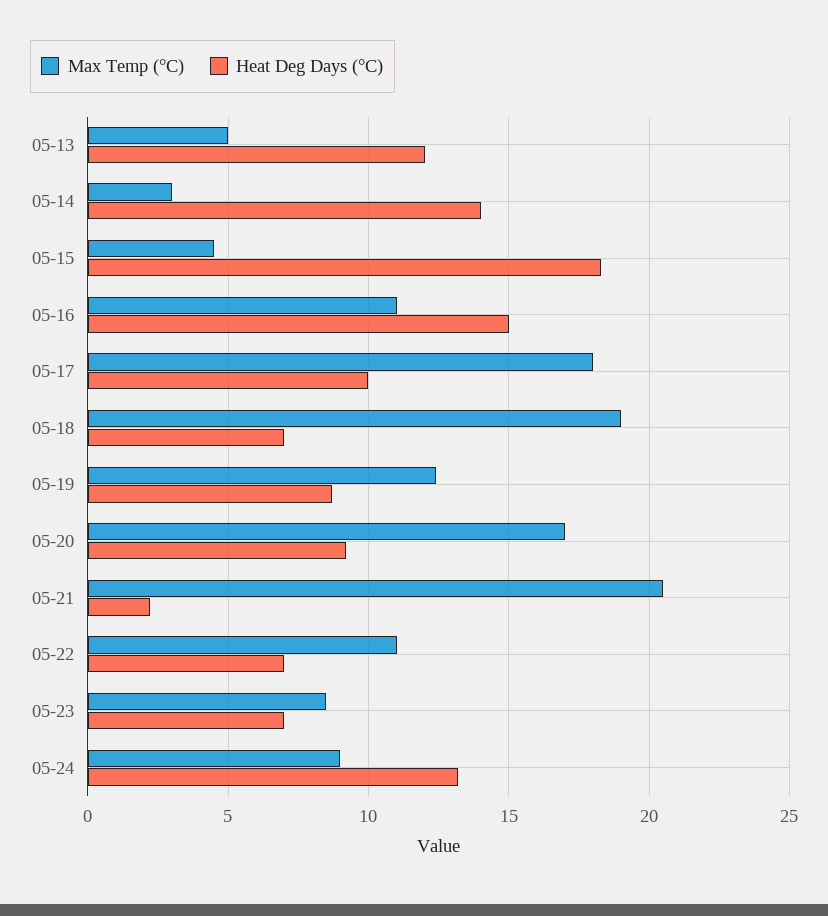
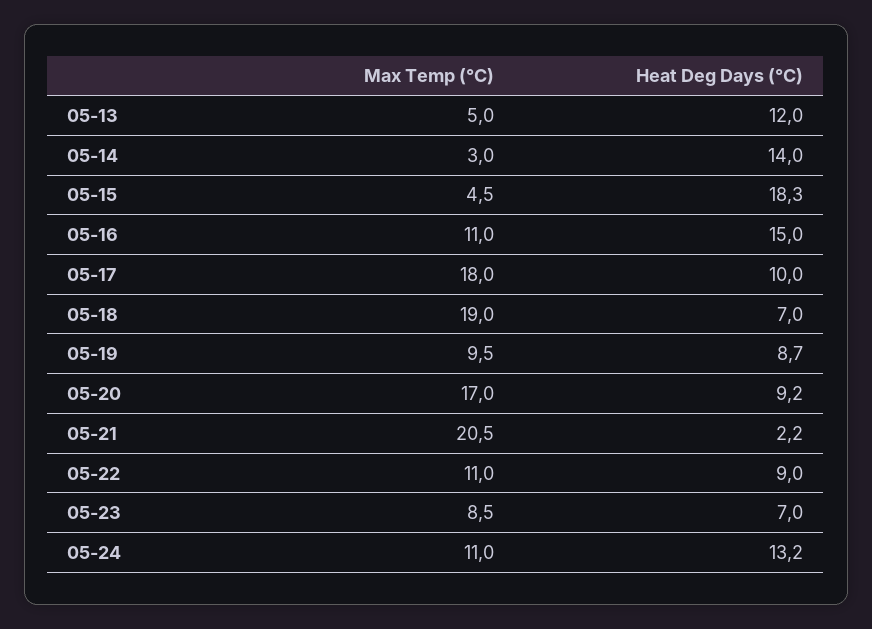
Max Temp (°C), 05-19: 12.5 -> 9.5
Heat Deg Days (°C), 05-22: 7 -> 9
Max Temp (°C), 05-24: 9 -> 11

